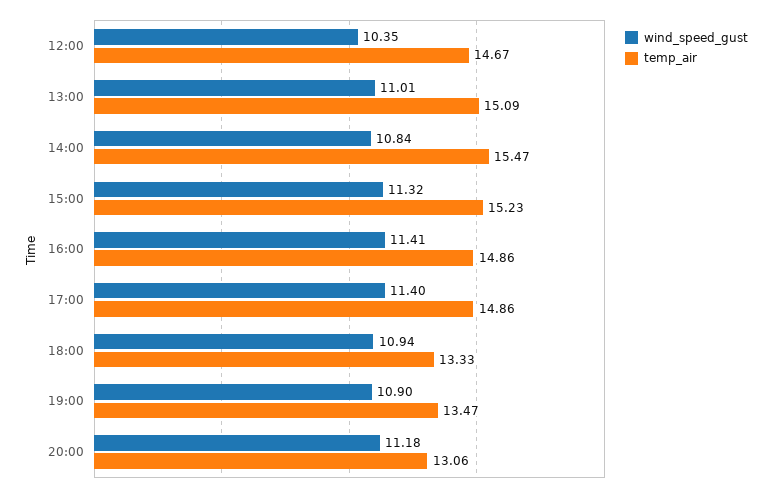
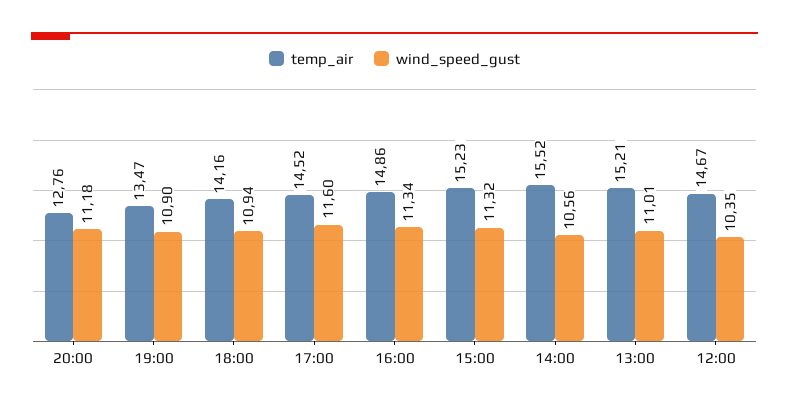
temp_air, 13:00: 15.09 -> 15.21
wind_speed_gust, 14:00: 10.84 -> 10.56
temp_air, 14:00: 15.47 -> 15.52
wind_speed_gust, 16:00: 11.41 -> 11.34
wind_speed_gust, 17:00: 11.4 -> 11.6
temp_air, 17:00: 14.86 -> 14.52
temp_air, 18:00: 13.33 -> 14.16
temp_air, 20:00: 13.06 -> 12.76

